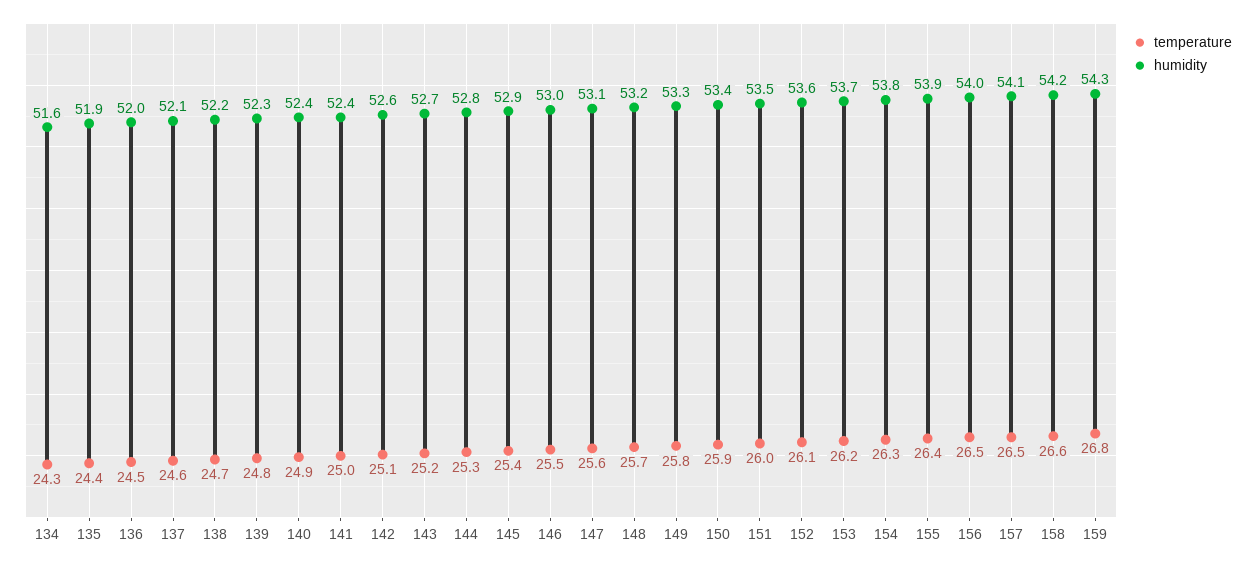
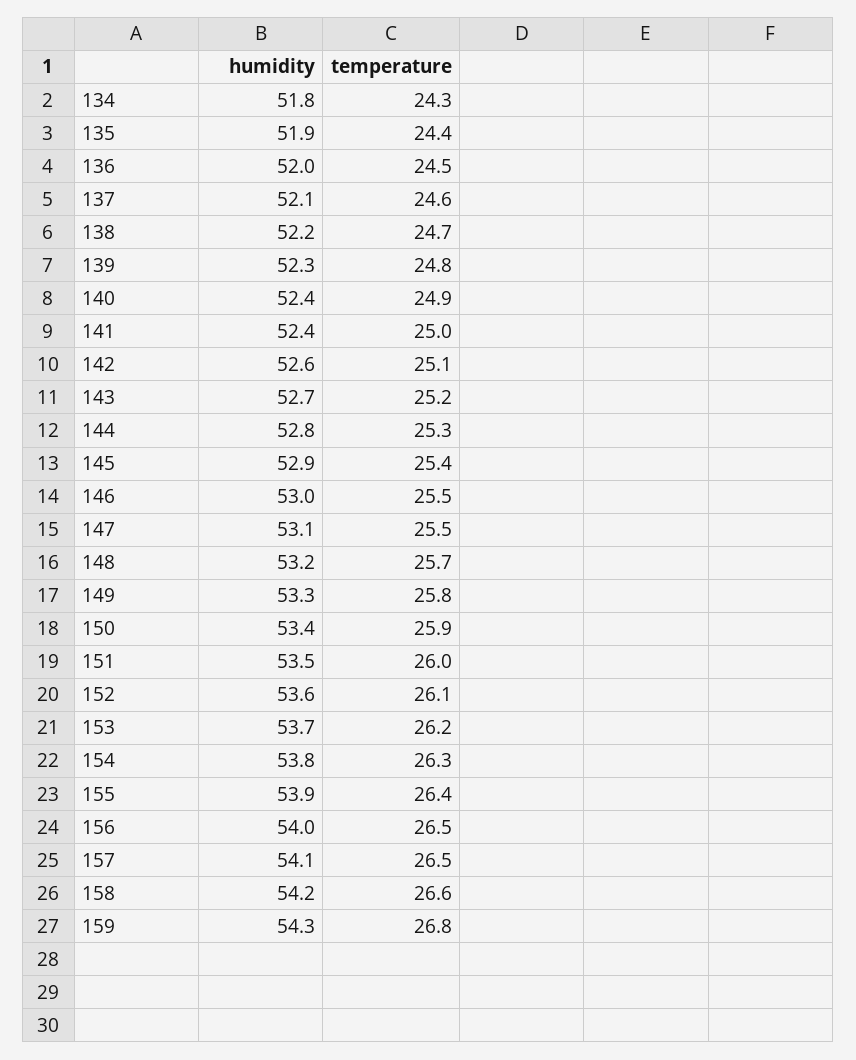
humidity, 134: 51.6 -> 51.8
temperature, 147: 25.6 -> 25.5

